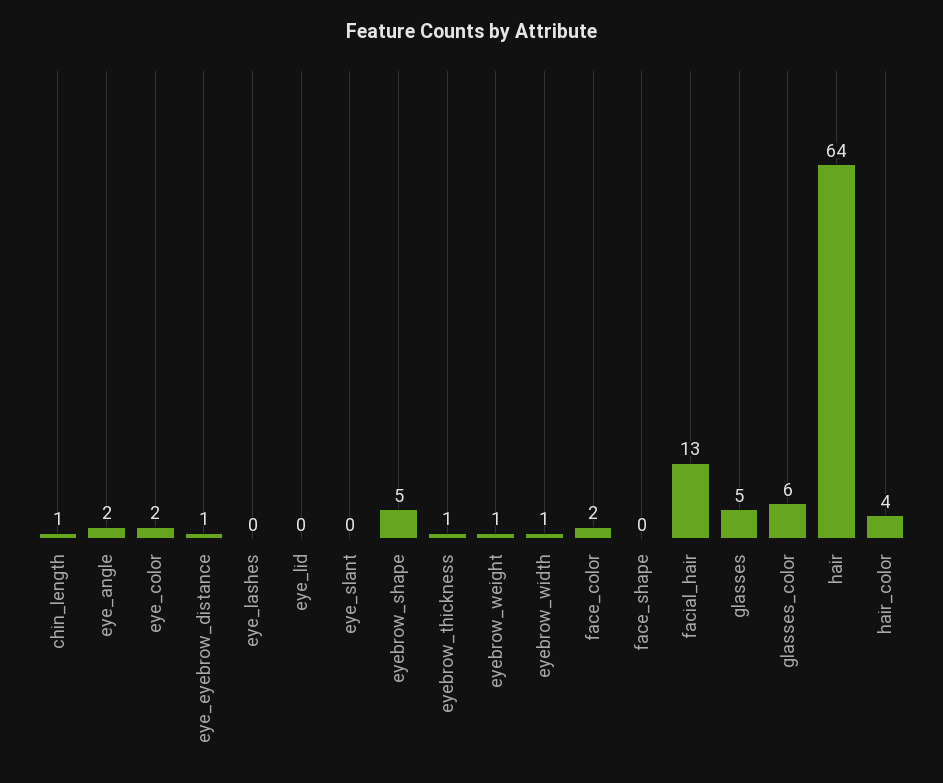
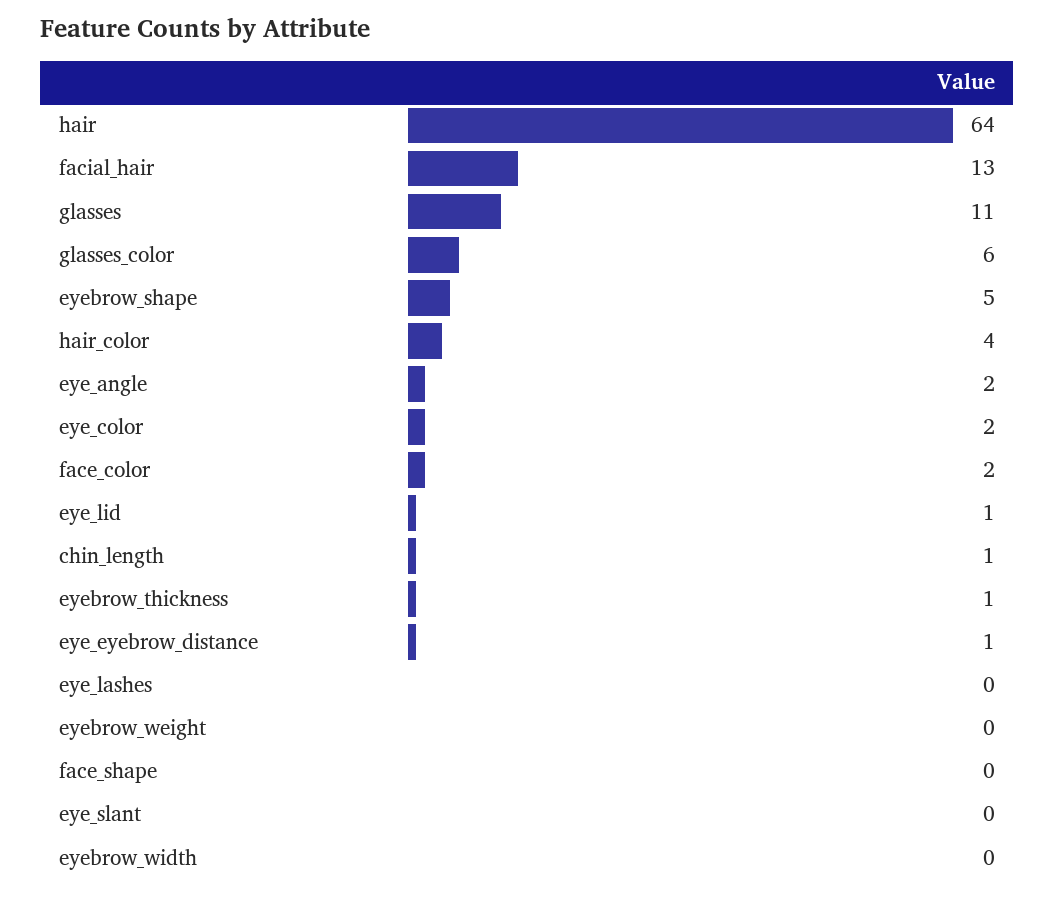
eye_lid: 0 -> 1
eyebrow_weight: 1 -> 0
eyebrow_width: 1 -> 0
glasses: 5 -> 11

